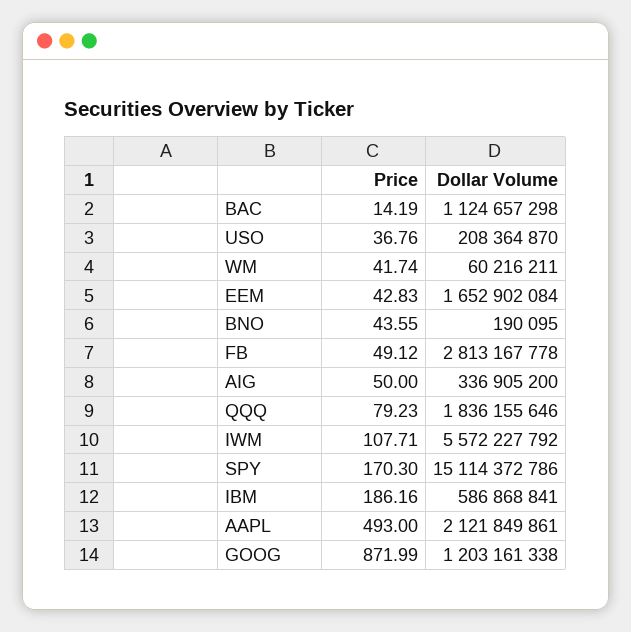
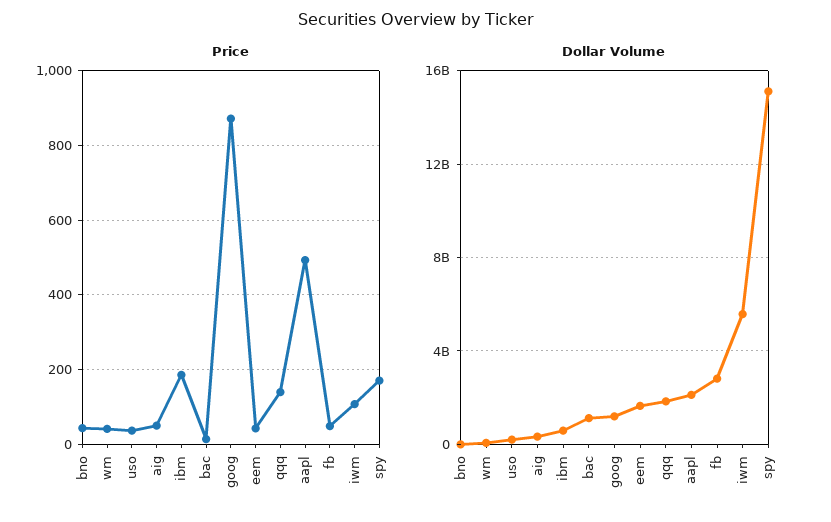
Price, QQQ: 79.23 -> 140

